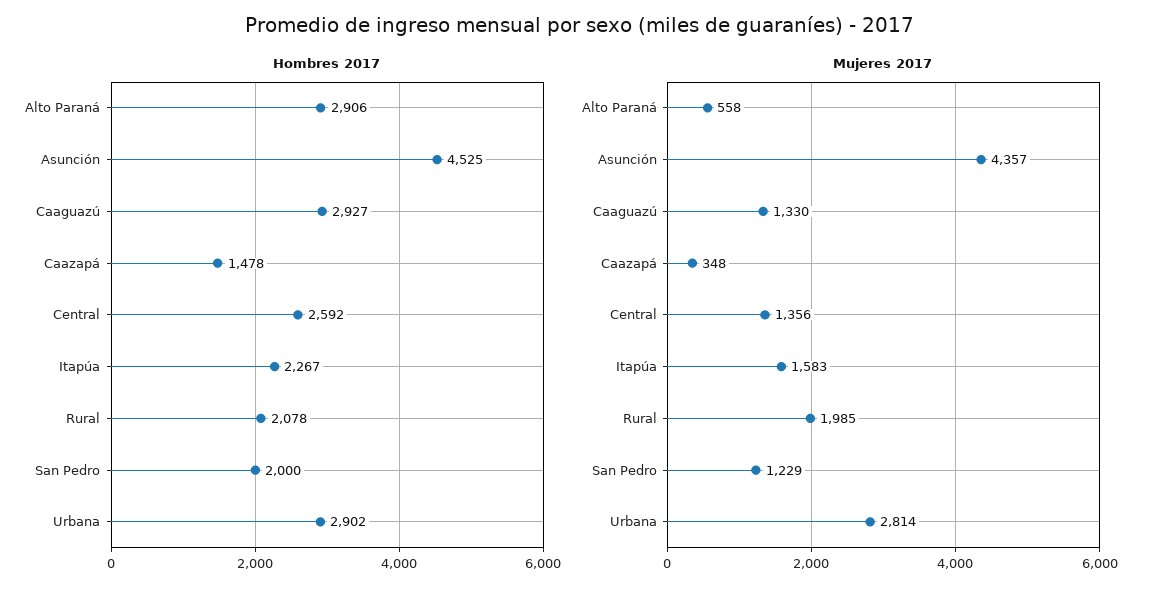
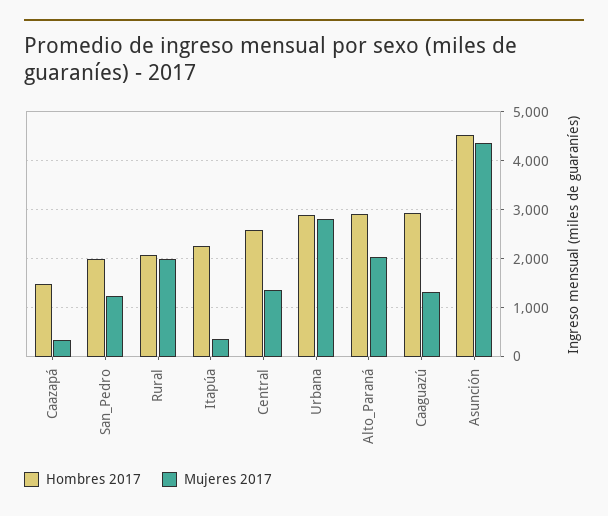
Mujeres 2017, Alto Paraná: 558 -> 2000
Mujeres 2017, Itapúa: 1583 -> 400

